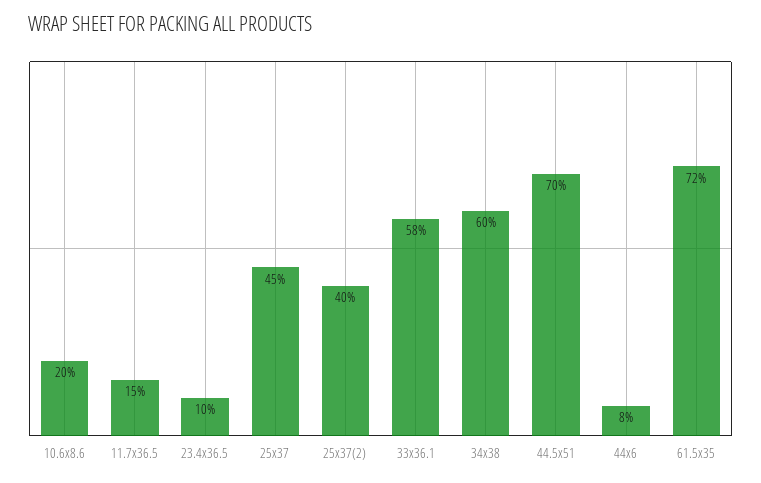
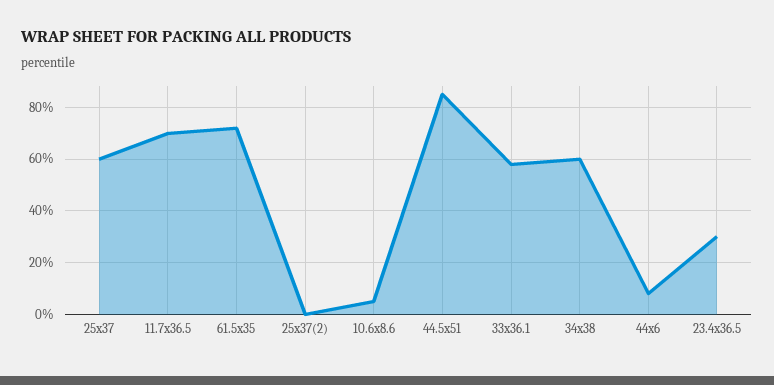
10.6x8.6: 20 -> 5
11.7x36.5: 15 -> 70
23.4x36.5: 10 -> 30
25x37: 45 -> 60
25x37(2): 40 -> 0
44.5x51: 70 -> 85

